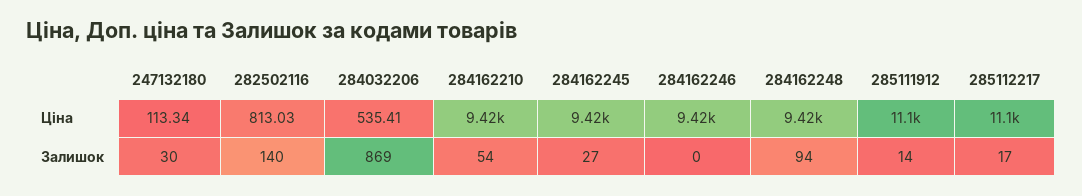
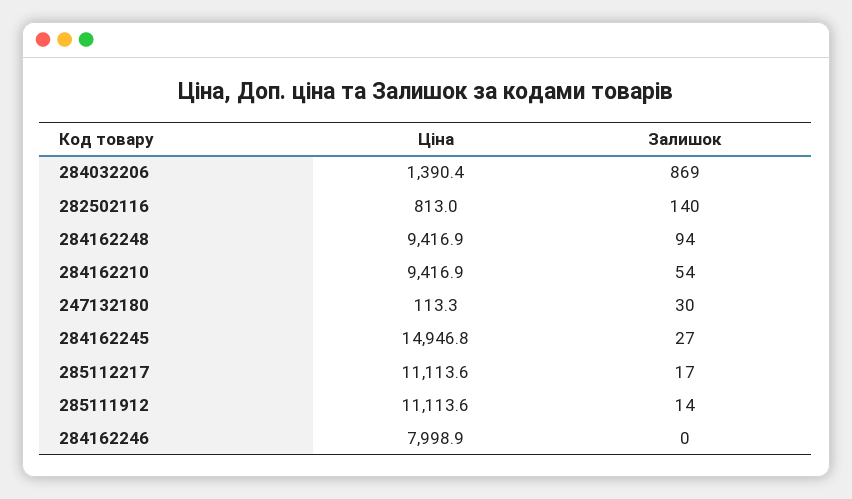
284032206, Ціна: 535.41 -> 1390.4
284162245, Ціна: 9420 -> 14946.8
284162246, Ціна: 9420 -> 7998.9

